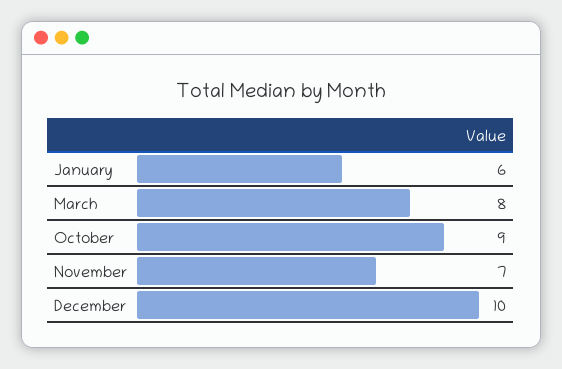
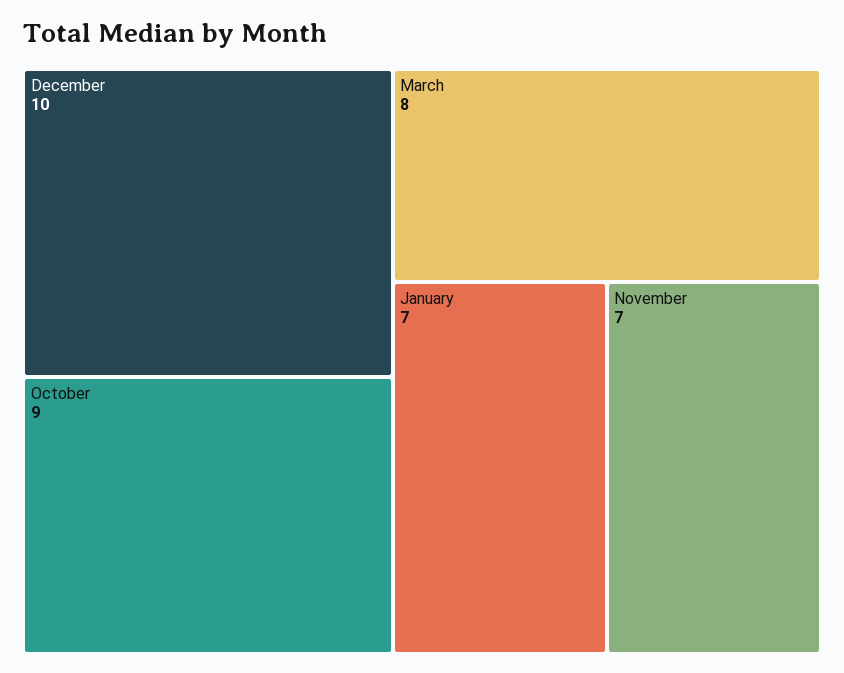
January: 6 -> 7

